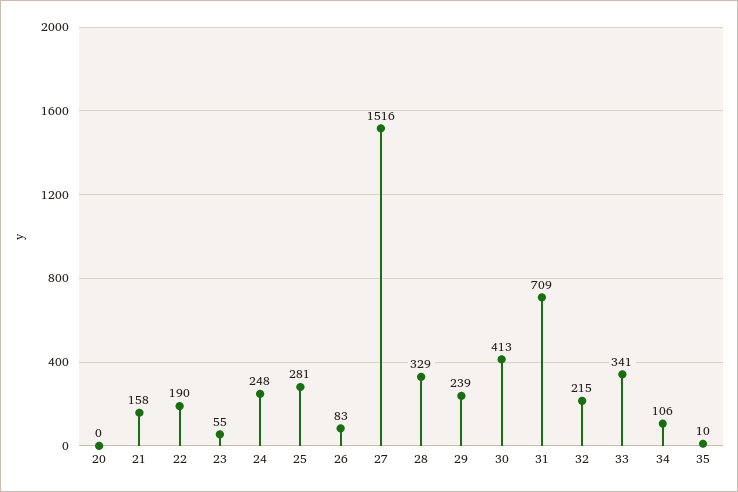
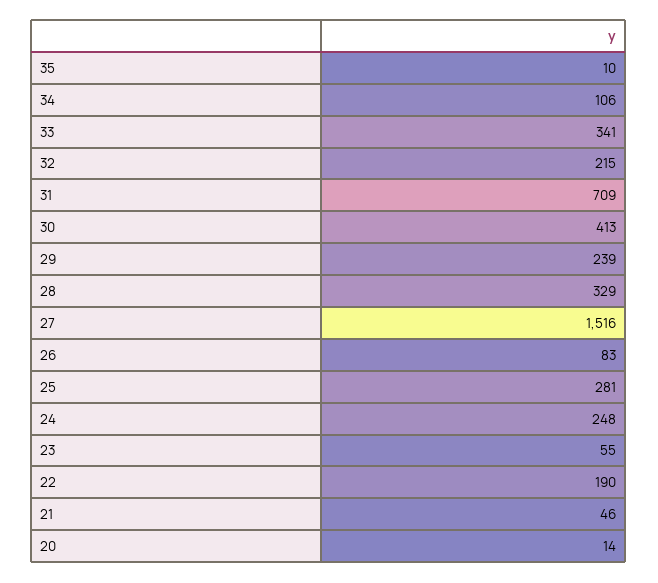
20: 0 -> 14
21: 158 -> 46

